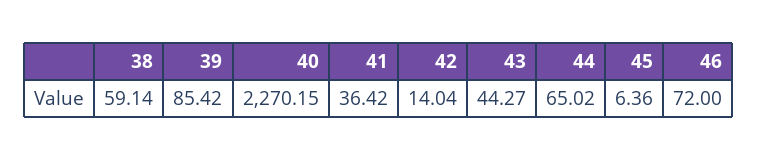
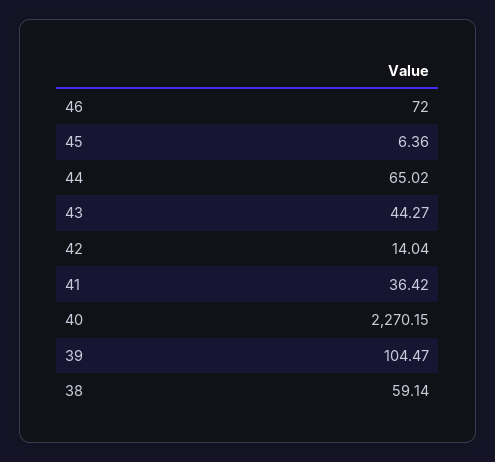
39: 85.42 -> 104.47

